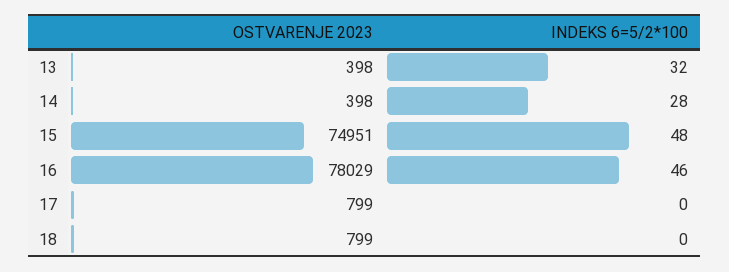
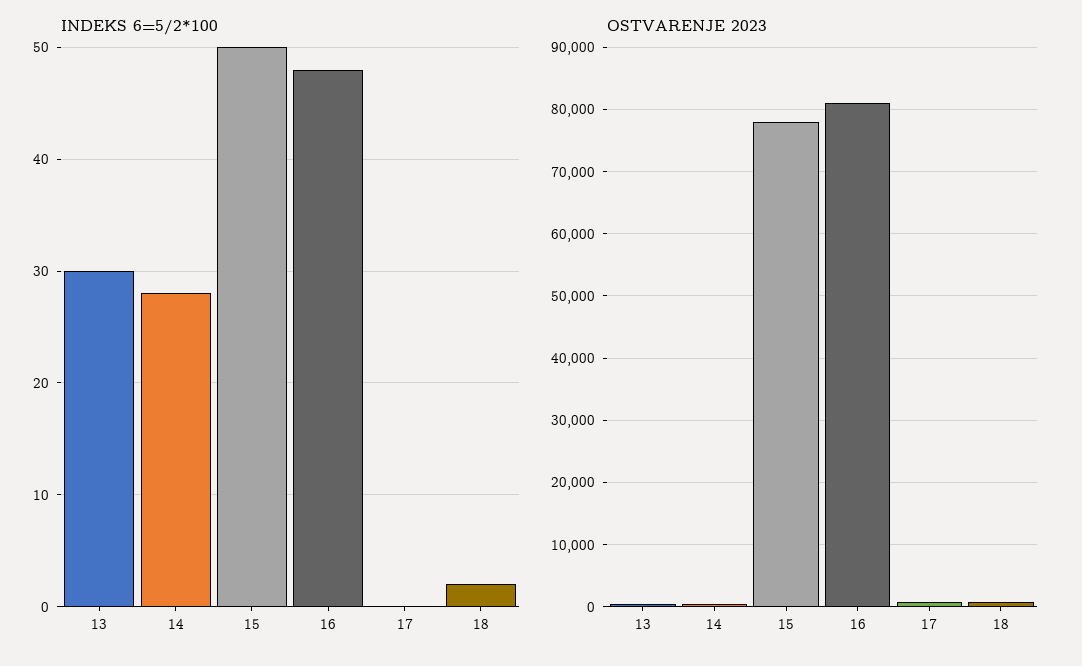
INDEKS 6=5/2*100, 13: 32 -> 30
OSTVARENJE 2023, 15: 74951 -> 78000
INDEKS 6=5/2*100, 15: 48 -> 50
OSTVARENJE 2023, 16: 78029 -> 81000
INDEKS 6=5/2*100, 16: 46 -> 48
INDEKS 6=5/2*100, 18: 0 -> 2

